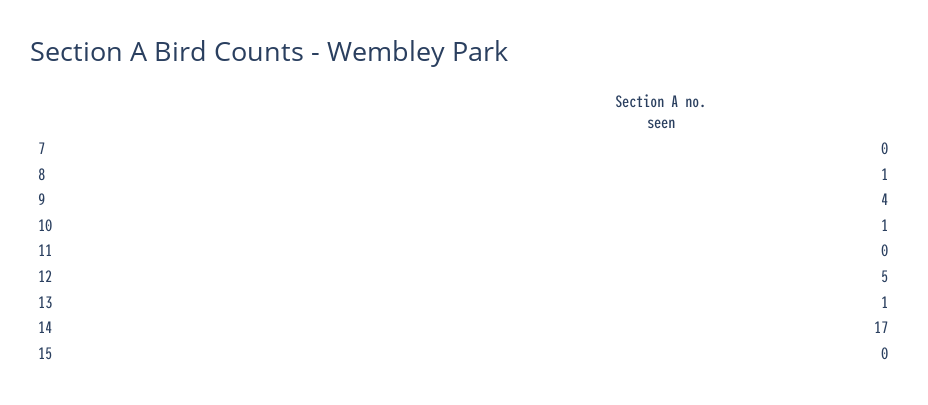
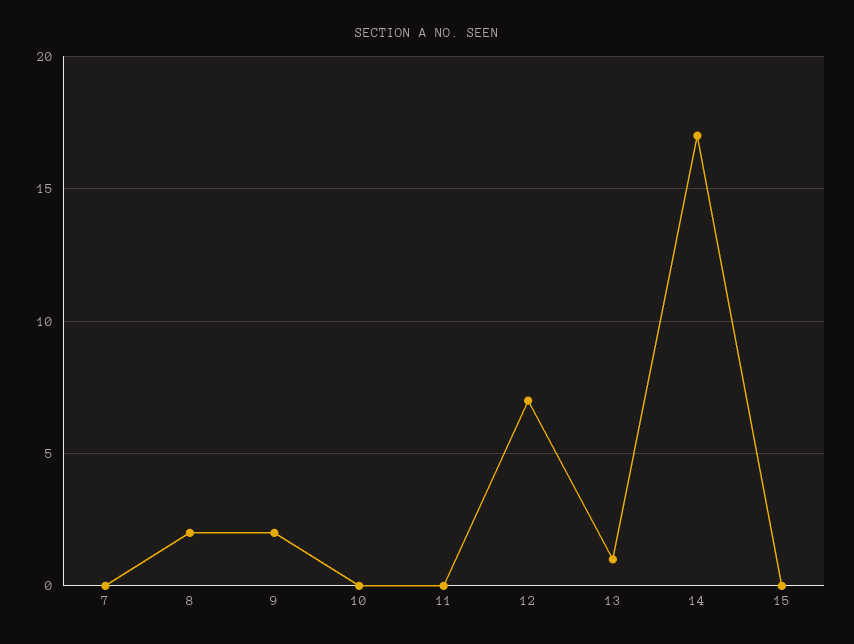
8: 1 -> 2
9: 4 -> 2
10: 1 -> 0
12: 5 -> 7

